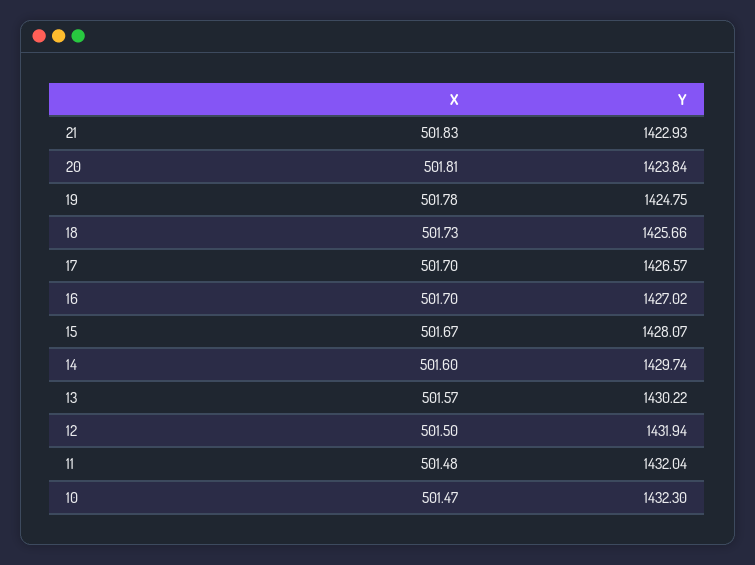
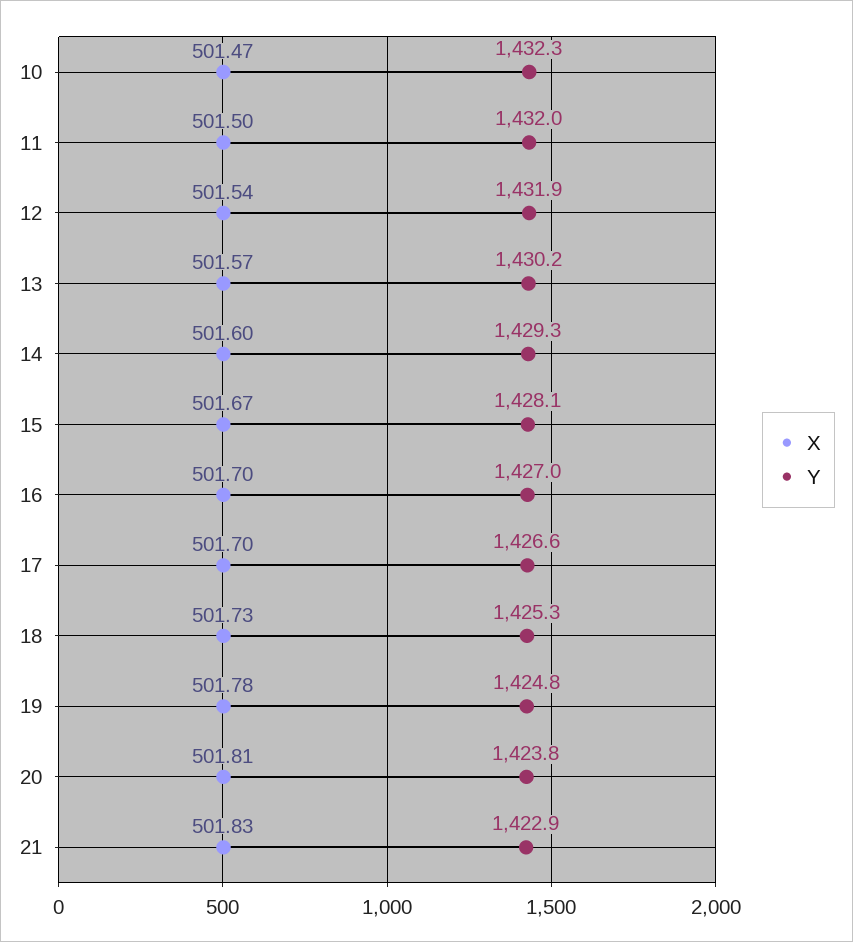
Y, 18: 1425.66 -> 1425.3
Y, 14: 1429.74 -> 1429.3
X, 12: 501.5 -> 501.54
X, 11: 501.48 -> 501.5

